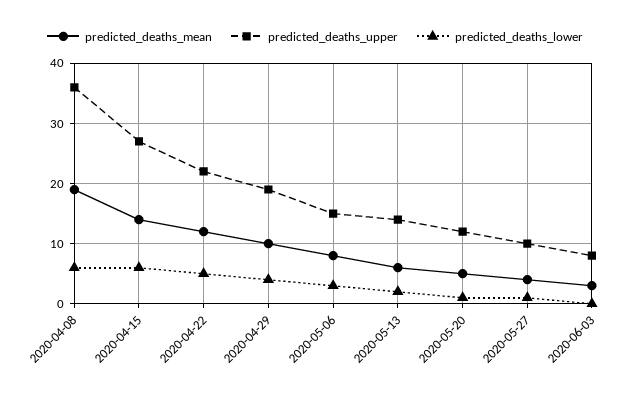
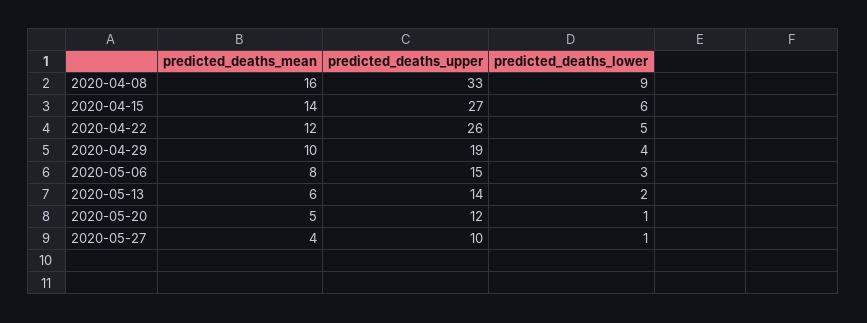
predicted_deaths_mean, 2020-04-08: 19 -> 16
predicted_deaths_upper, 2020-04-08: 36 -> 33
predicted_deaths_lower, 2020-04-08: 6 -> 9
predicted_deaths_upper, 2020-04-22: 22 -> 26
predicted_deaths_mean, 2020-06-03: 3 -> none
predicted_deaths_upper, 2020-06-03: 8 -> none
predicted_deaths_lower, 2020-06-03: 0 -> none

